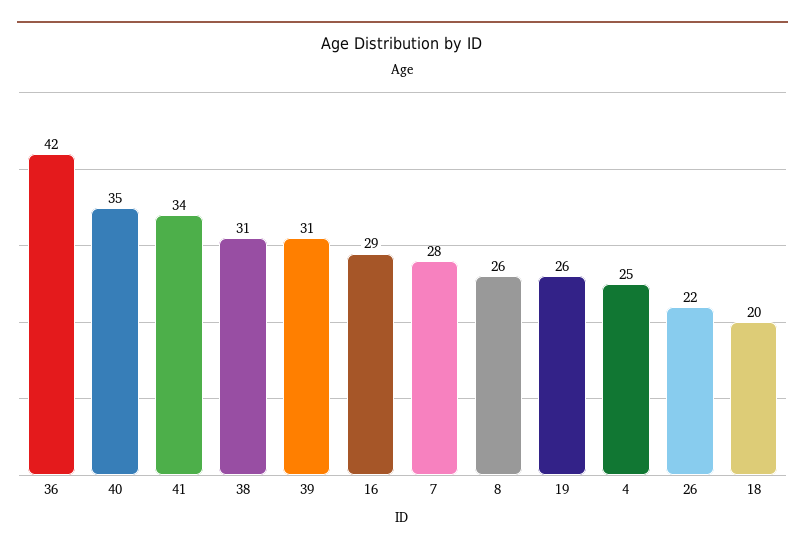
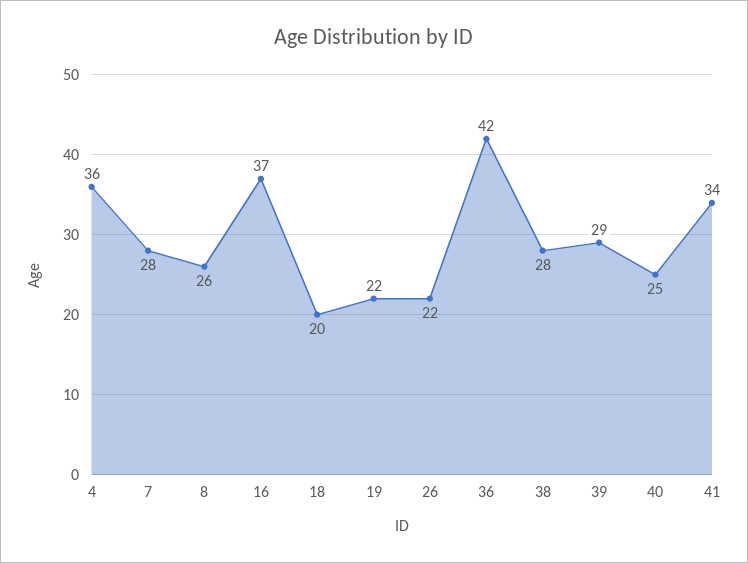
40: 35 -> 25
38: 31 -> 28
39: 31 -> 29
16: 29 -> 37
19: 26 -> 22
4: 25 -> 36

